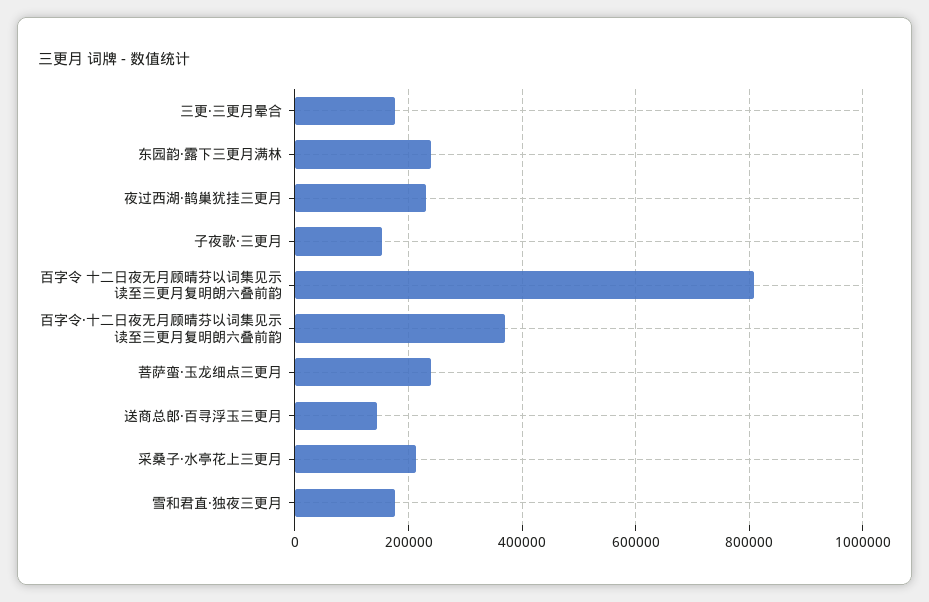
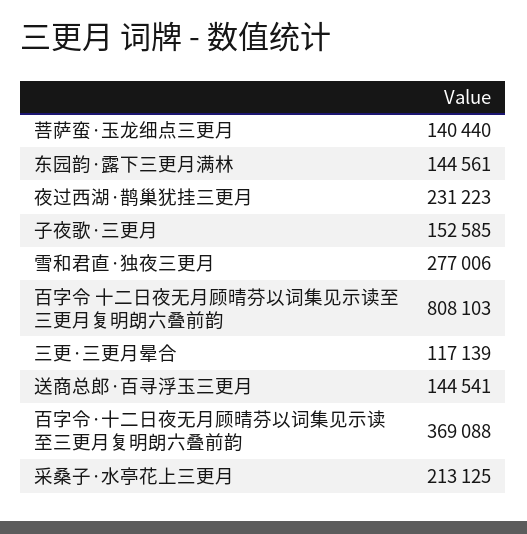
三更·三更月晕合: 180000 -> 117139
东园韵·露下三更月满林: 240000 -> 144561
菩萨蛮·玉龙细点三更月: 240000 -> 140440
雪和君直·独夜三更月: 180000 -> 277006

